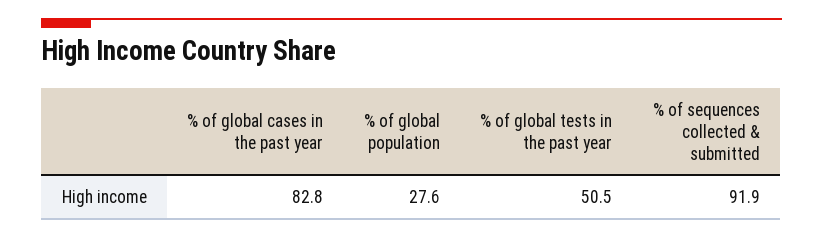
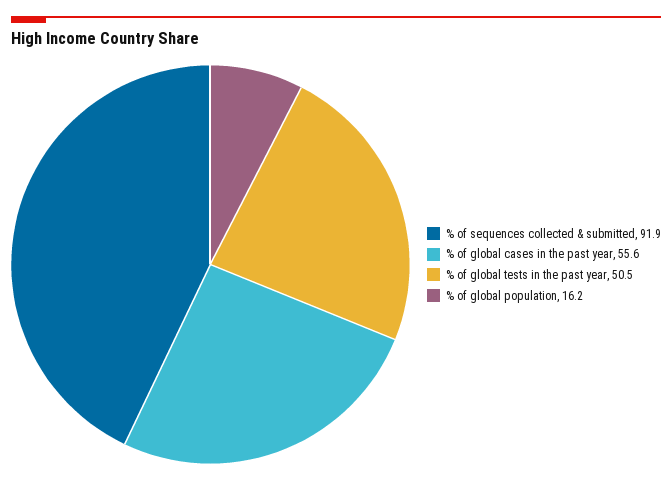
% of global cases in the past year: 82.8 -> 55.6
% of global population: 27.6 -> 16.2

